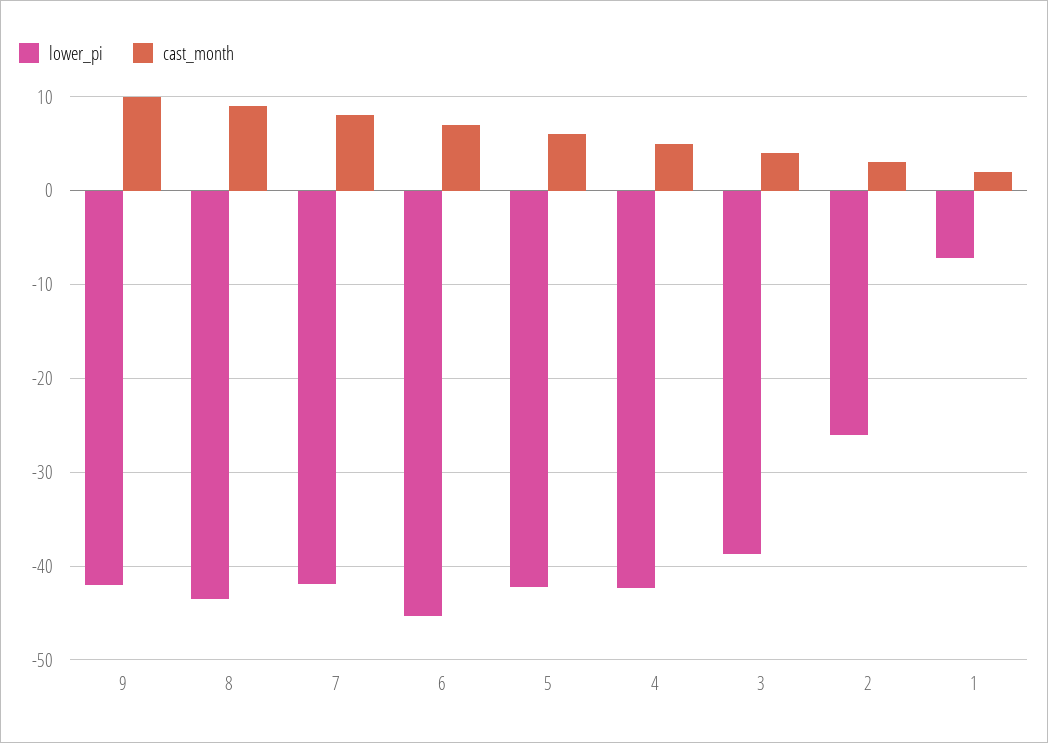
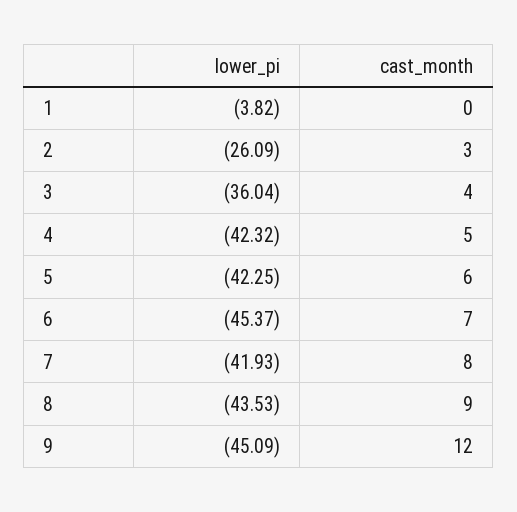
lower_pi, 9: -42 -> -45.09
cast_month, 9: 10 -> 12
lower_pi, 3: -39 -> -36.04
lower_pi, 1: -7 -> -3.82
cast_month, 1: 2 -> 0

